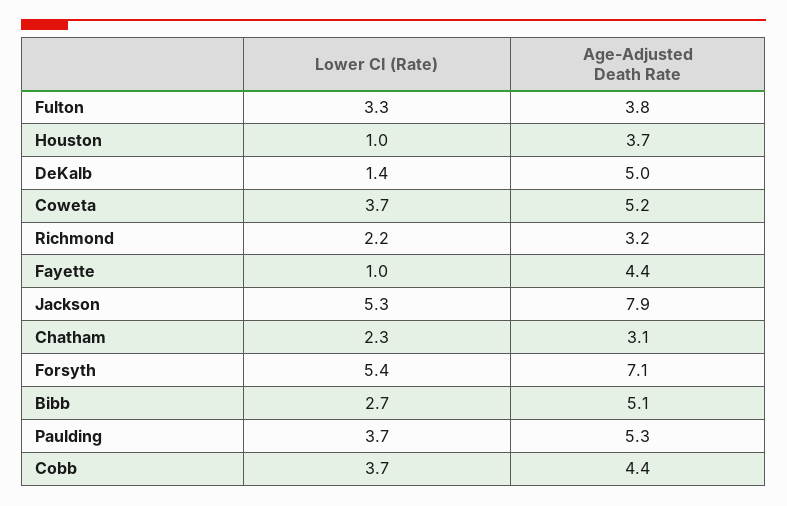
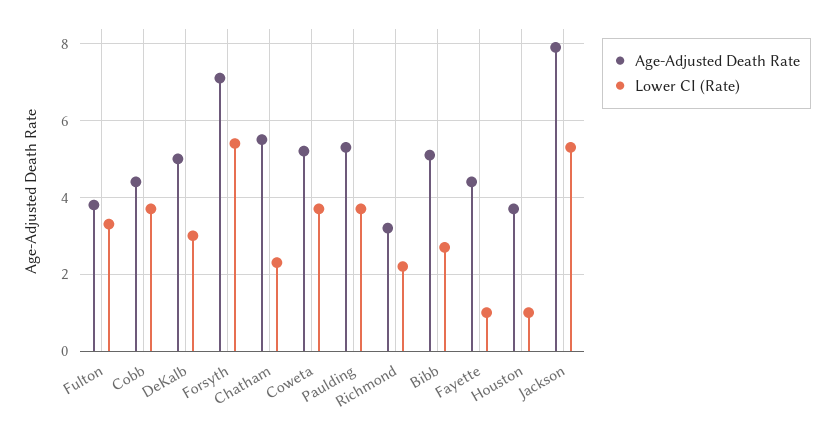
Lower CI (Rate), DeKalb: 1.4 -> 3
Age-Adjusted Death Rate, Chatham: 3.1 -> 5.5

